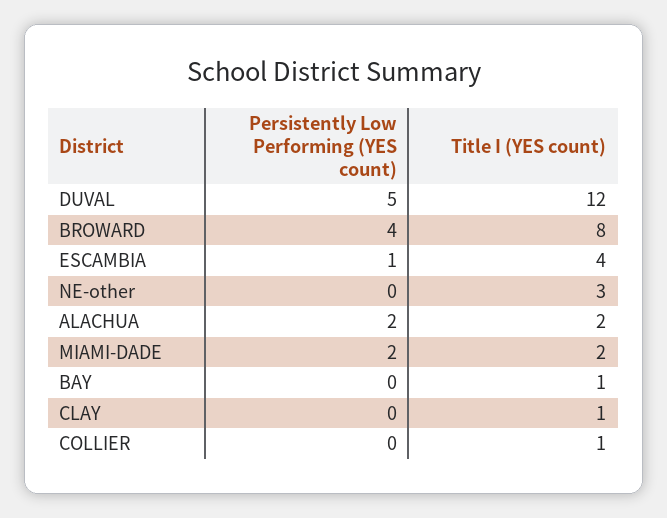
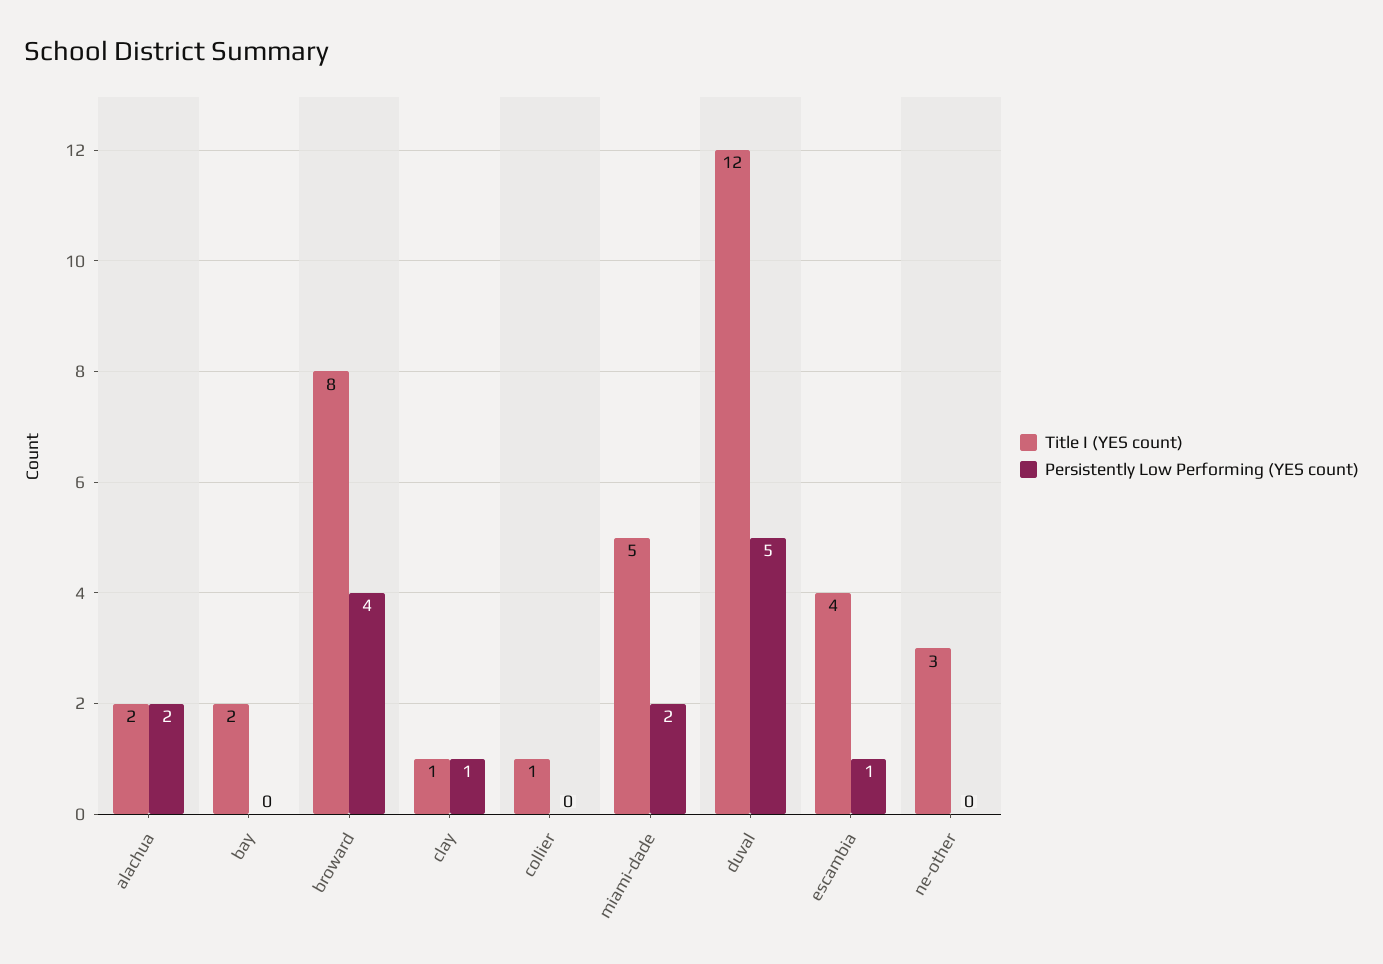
Title I (YES count), MIAMI-DADE: 2 -> 5
Title I (YES count), BAY: 1 -> 2
Persistently Low Performing (YES count), CLAY: 0 -> 1

